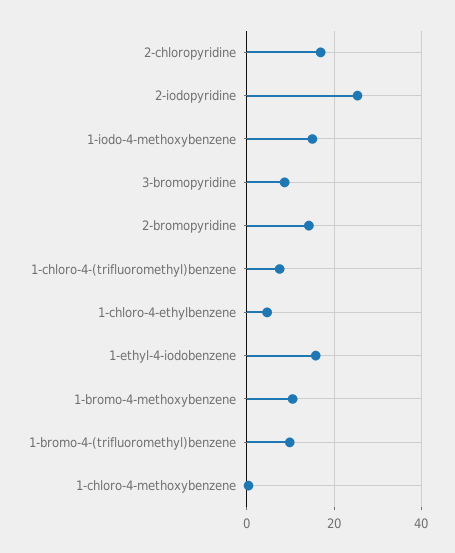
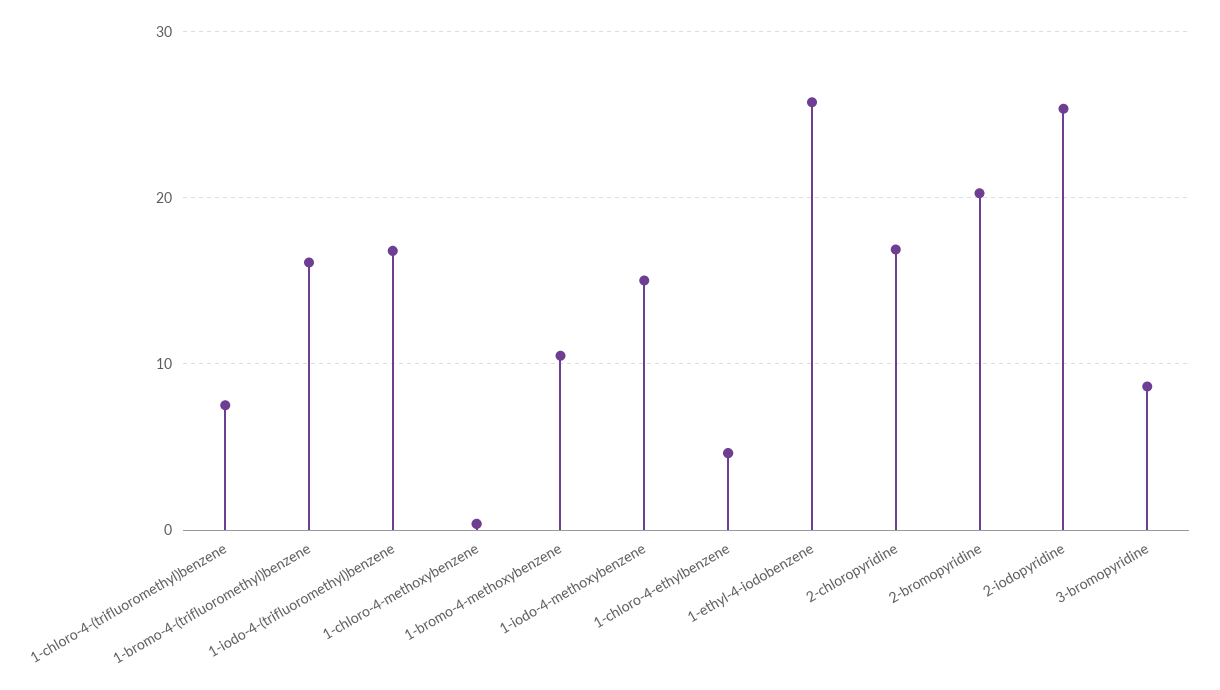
2-bromopyridine: 14 -> 20
1-ethyl-4-iodobenzene: 16 -> 26
1-bromo-4-(trifluoromethyl)benzene: 10 -> 16
1-iodo-4-(trifluoromethyl)benzene: none -> 17

